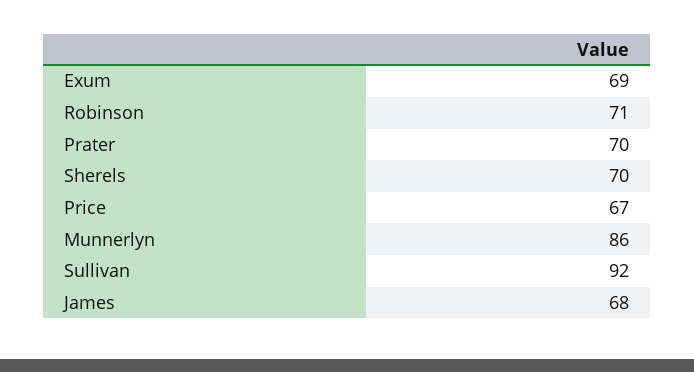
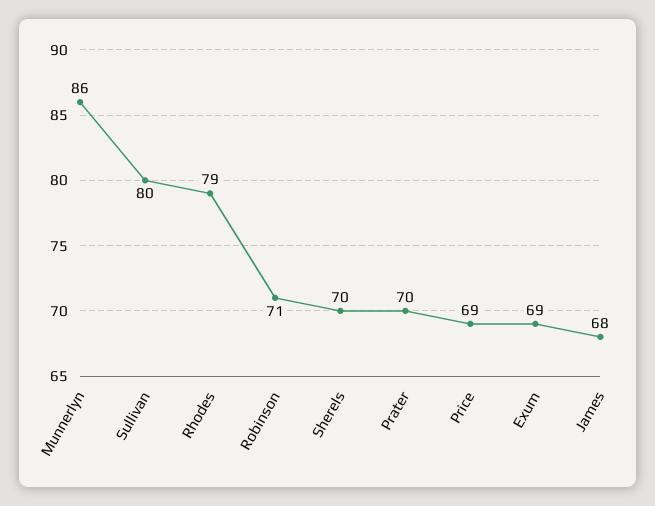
Price: 67 -> 69
Sullivan: 92 -> 80
Rhodes: none -> 79

